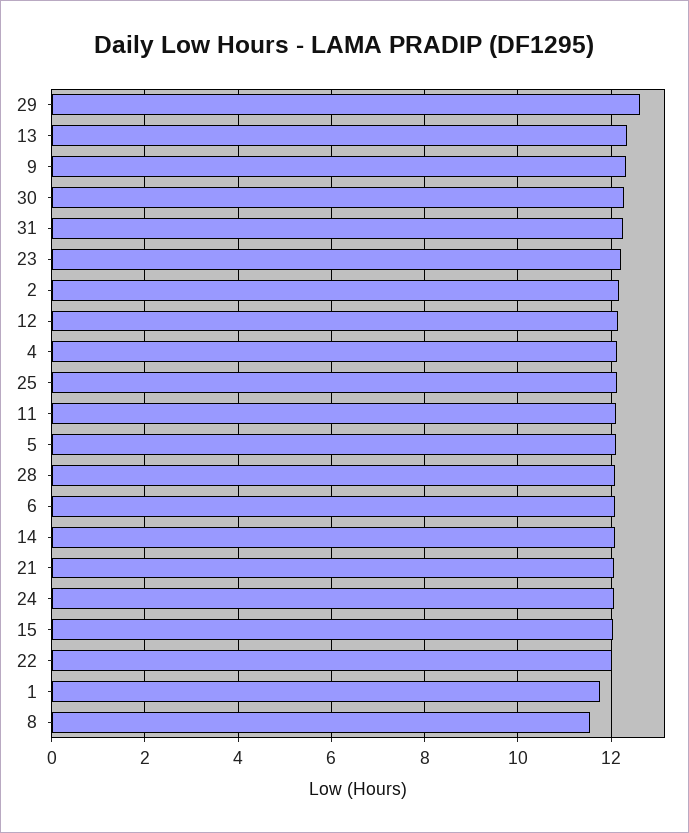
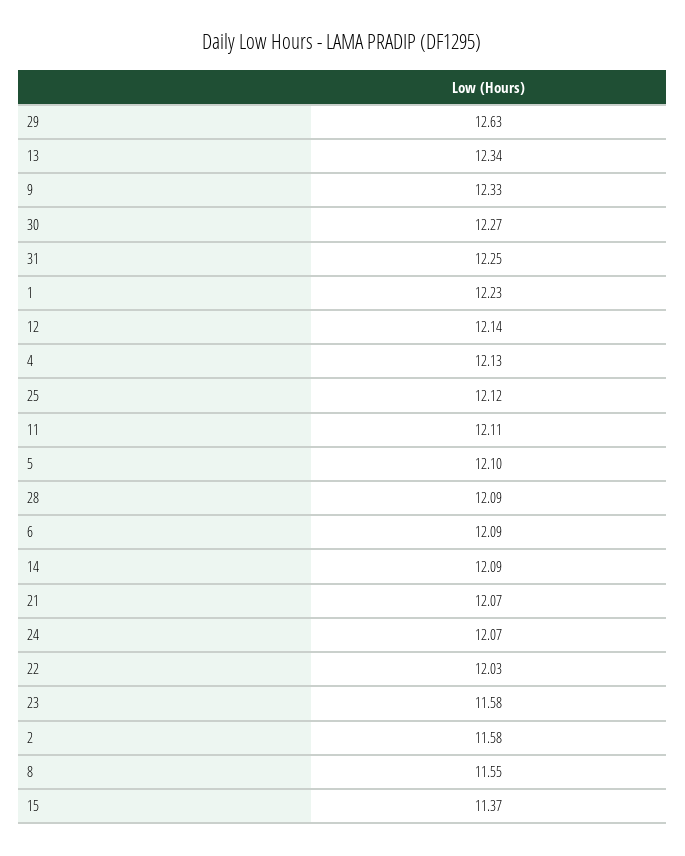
23: 12.2 -> 11.58
2: 12.2 -> 11.58
15: 12 -> 11.37
1: 11.8 -> 12.23

